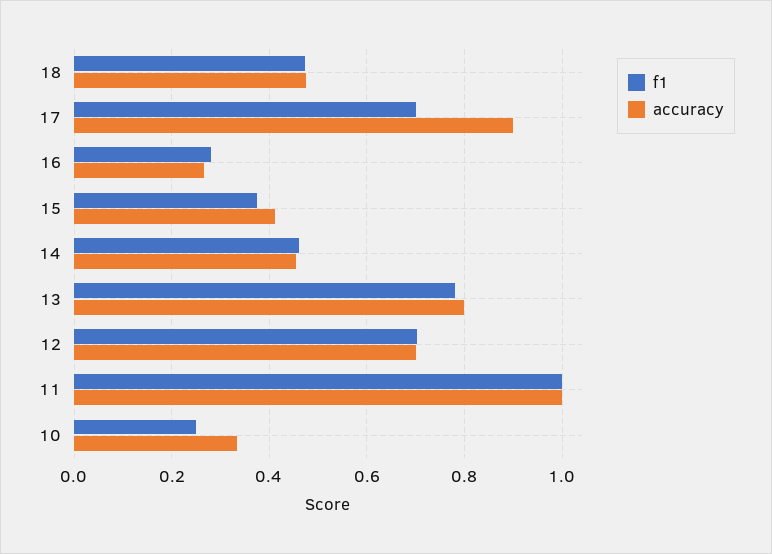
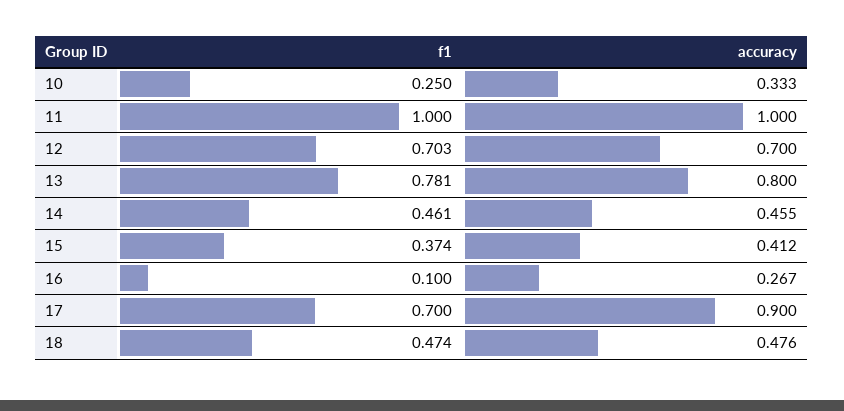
f1, 16: 0.28 -> 0.1

